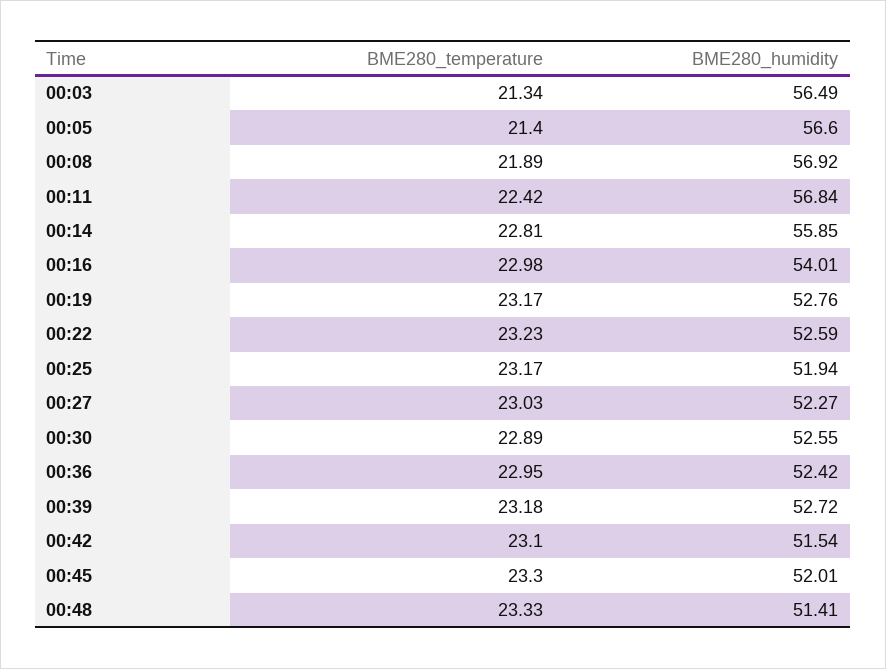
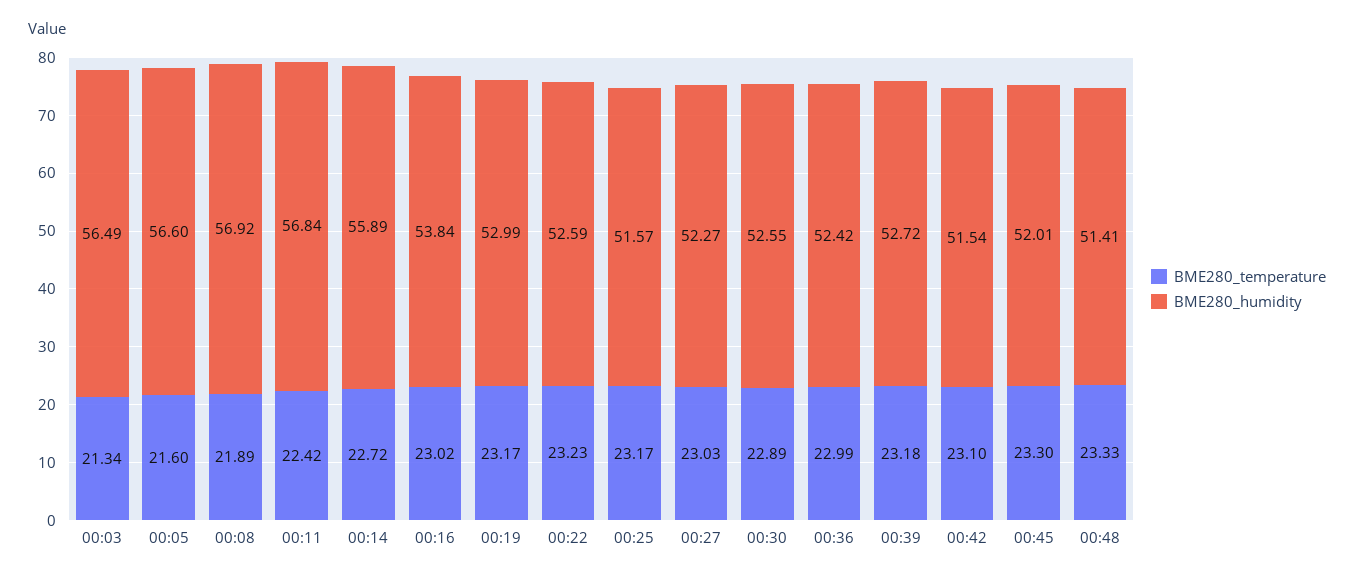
BME280_temperature, 00:05: 21.4 -> 21.6
BME280_temperature, 00:14: 22.81 -> 22.72
BME280_humidity, 00:14: 55.85 -> 55.89
BME280_temperature, 00:16: 22.98 -> 23.02
BME280_humidity, 00:16: 54.01 -> 53.84
BME280_humidity, 00:19: 52.76 -> 52.99
BME280_humidity, 00:25: 51.94 -> 51.57
BME280_temperature, 00:36: 22.95 -> 22.99

